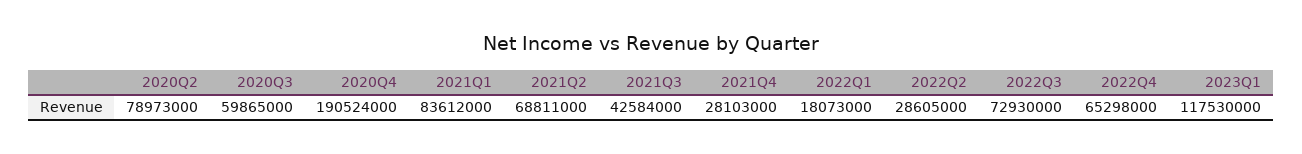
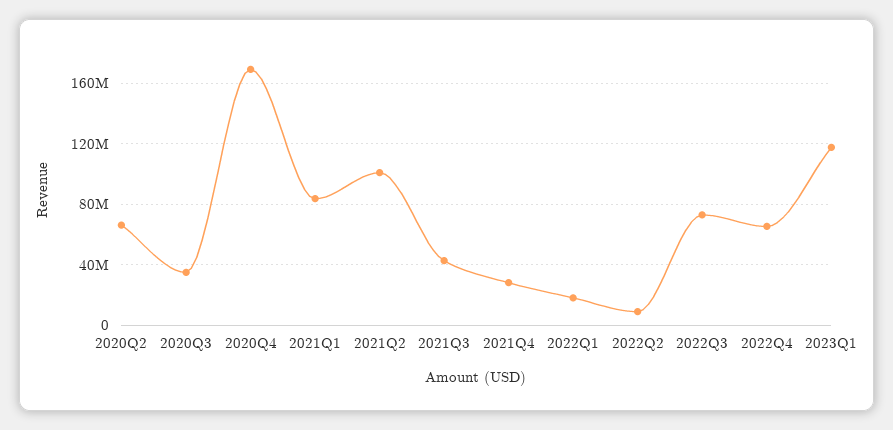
2020Q2: 78973000 -> 65000000
2020Q3: 59865000 -> 35000000
2020Q4: 190524000 -> 170000000
2021Q2: 68811000 -> 100000000
2022Q2: 28605000 -> 10000000

